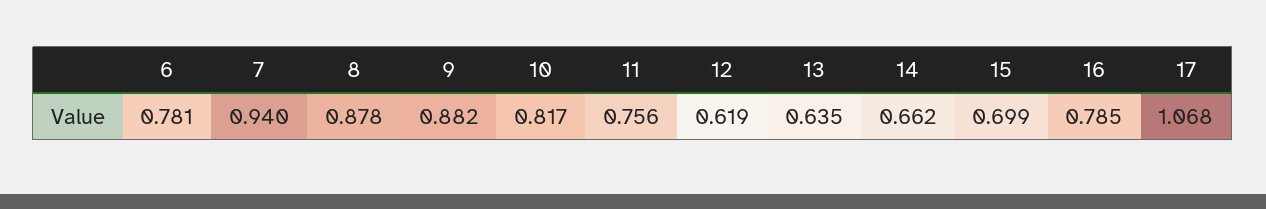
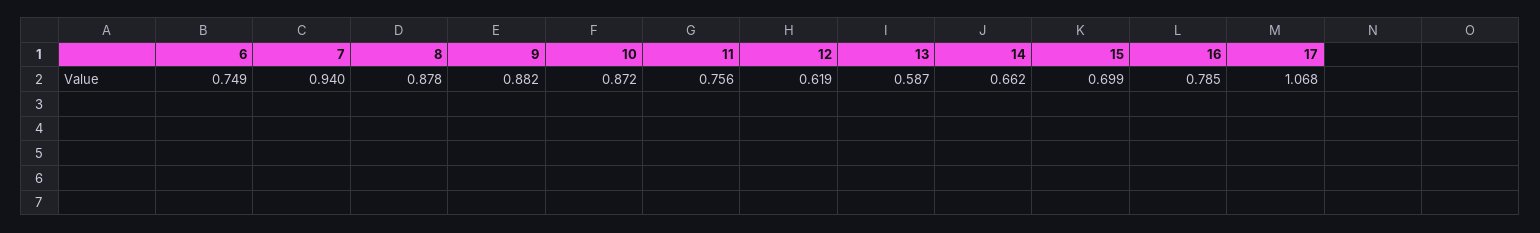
6: 0.781 -> 0.749
10: 0.817 -> 0.872
13: 0.635 -> 0.587

